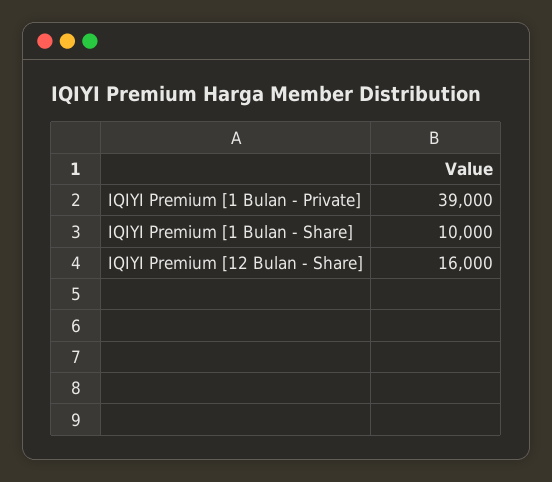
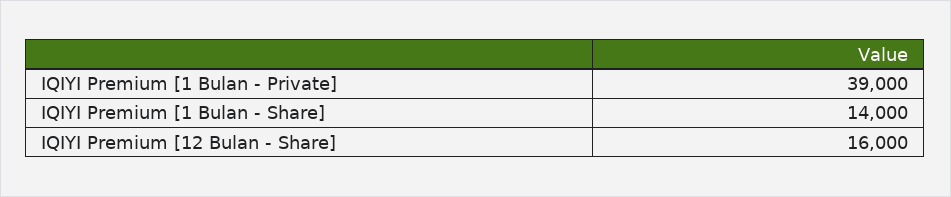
IQIYI Premium [1 Bulan - Share]: 10000 -> 14000

